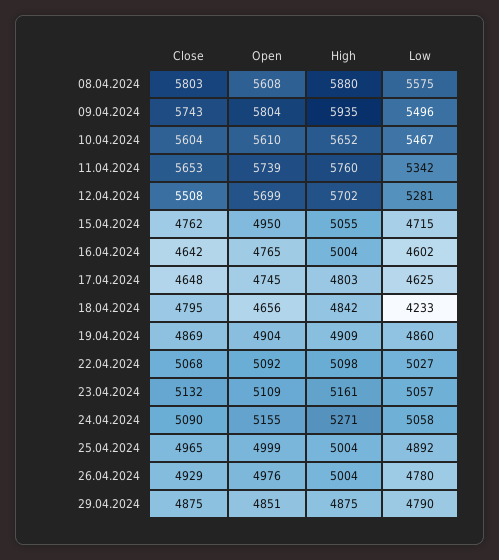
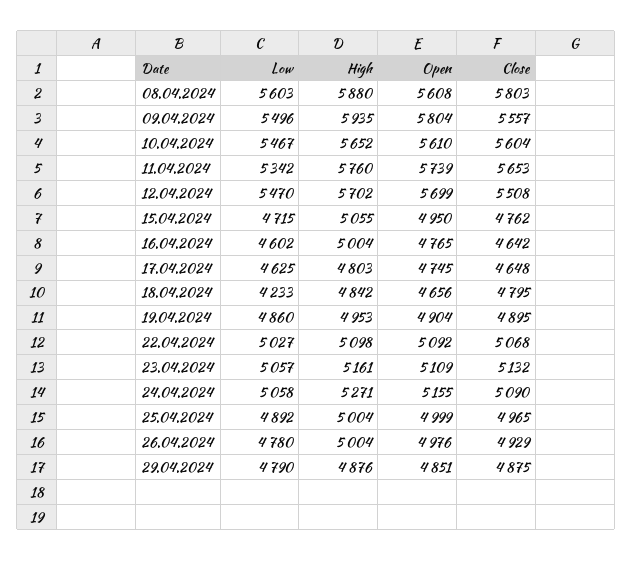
Low, 08.04.2024: 5575 -> 5603
Close, 09.04.2024: 5743 -> 5557
Low, 12.04.2024: 5281 -> 5470
Close, 19.04.2024: 4869 -> 4895
High, 19.04.2024: 4909 -> 4953
High, 29.04.2024: 4875 -> 4876

